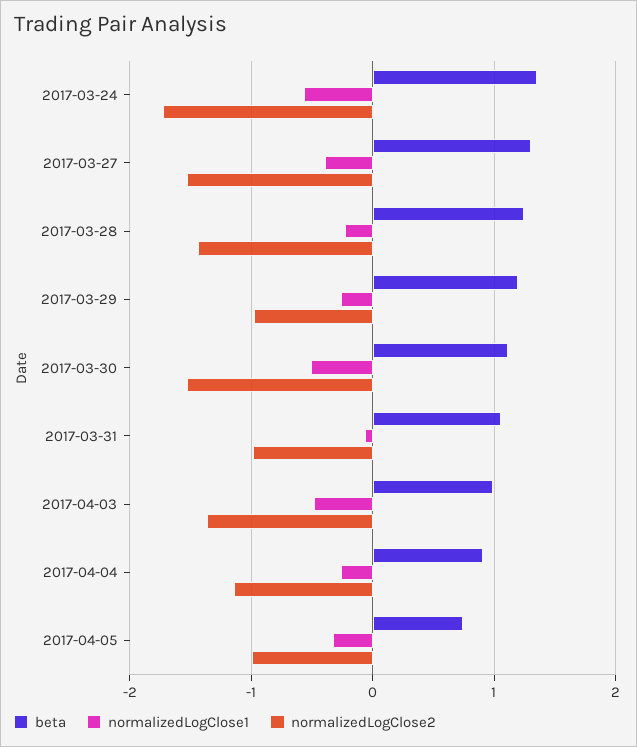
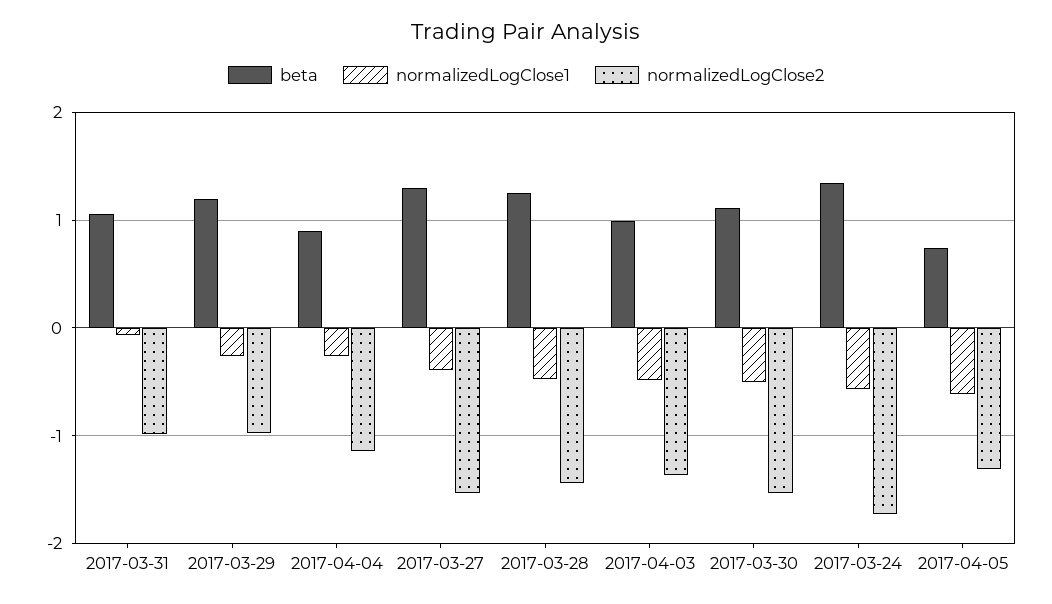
normalizedLogClose1, 2017-03-28: -0.2 -> -0.5
normalizedLogClose1, 2017-04-05: -0.3 -> -0.6
normalizedLogClose2, 2017-04-05: -1 -> -1.3

